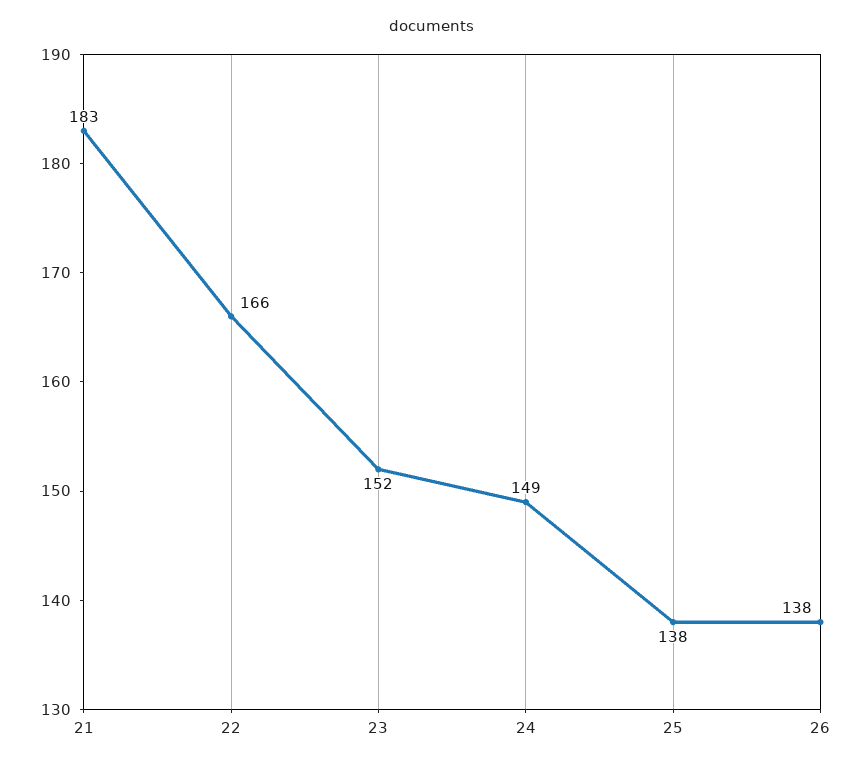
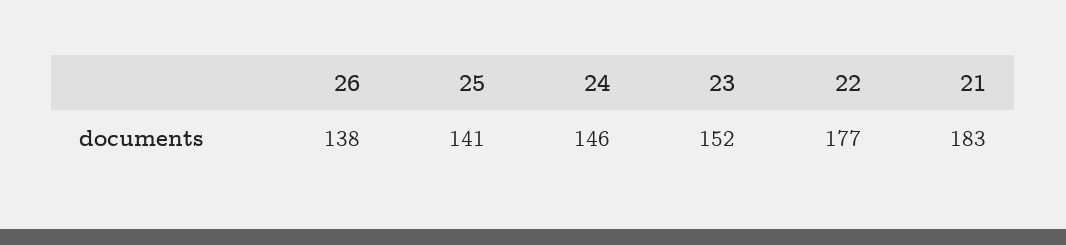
22: 166 -> 177
24: 149 -> 146
25: 138 -> 141

